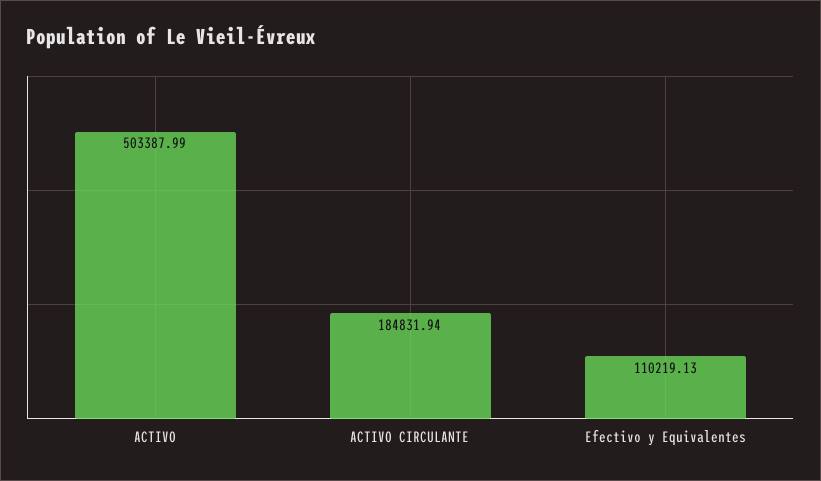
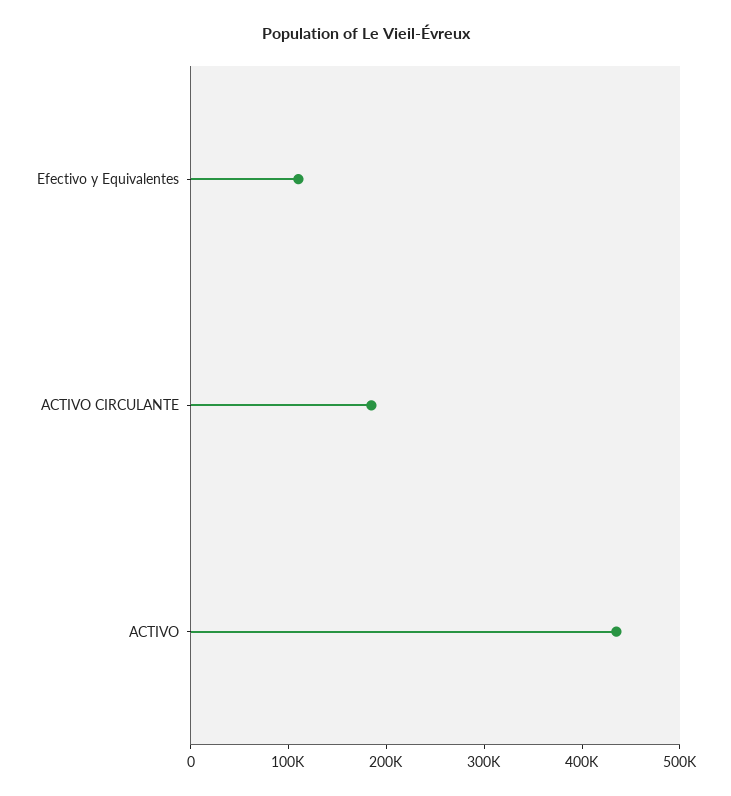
ACTIVO: 503387.99 -> 440000

